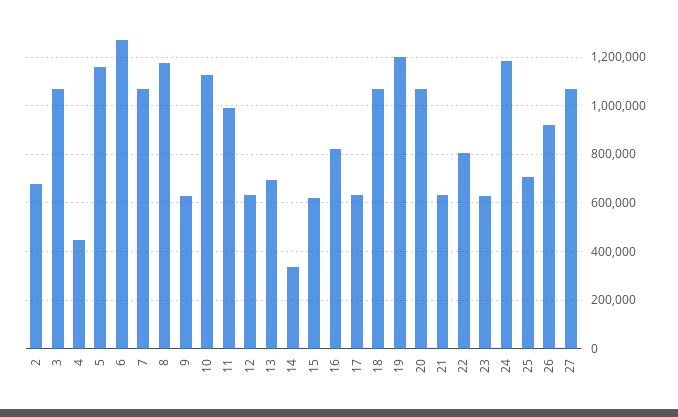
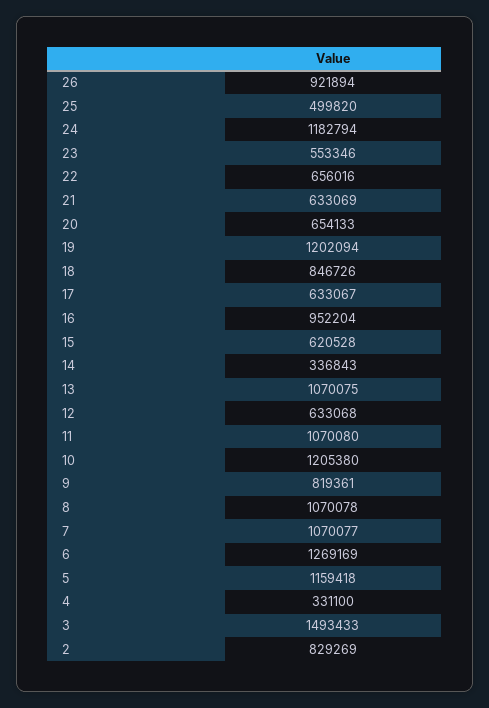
2: 675000 -> 829269
3: 1075000 -> 1493433
4: 450000 -> 331100
8: 1175000 -> 1070078
9: 625000 -> 819361
10: 1125000 -> 1205380
11: 1000000 -> 1070080
13: 700000 -> 1070075
16: 825000 -> 952204
18: 1075000 -> 846726
20: 1075000 -> 654133
22: 800000 -> 656016
23: 625000 -> 553346
25: 700000 -> 499820
27: 1075000 -> none

